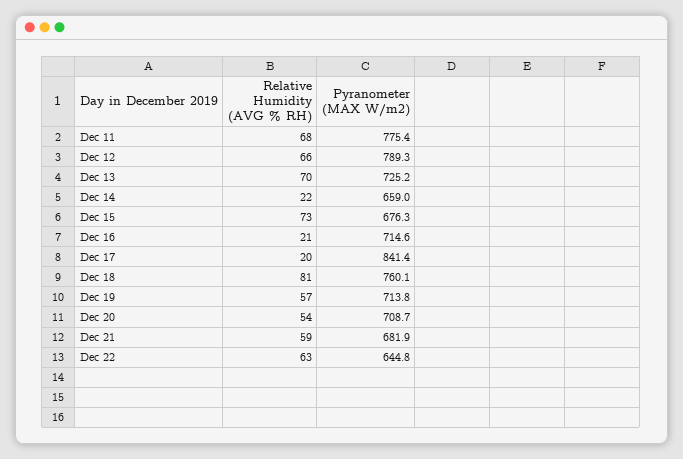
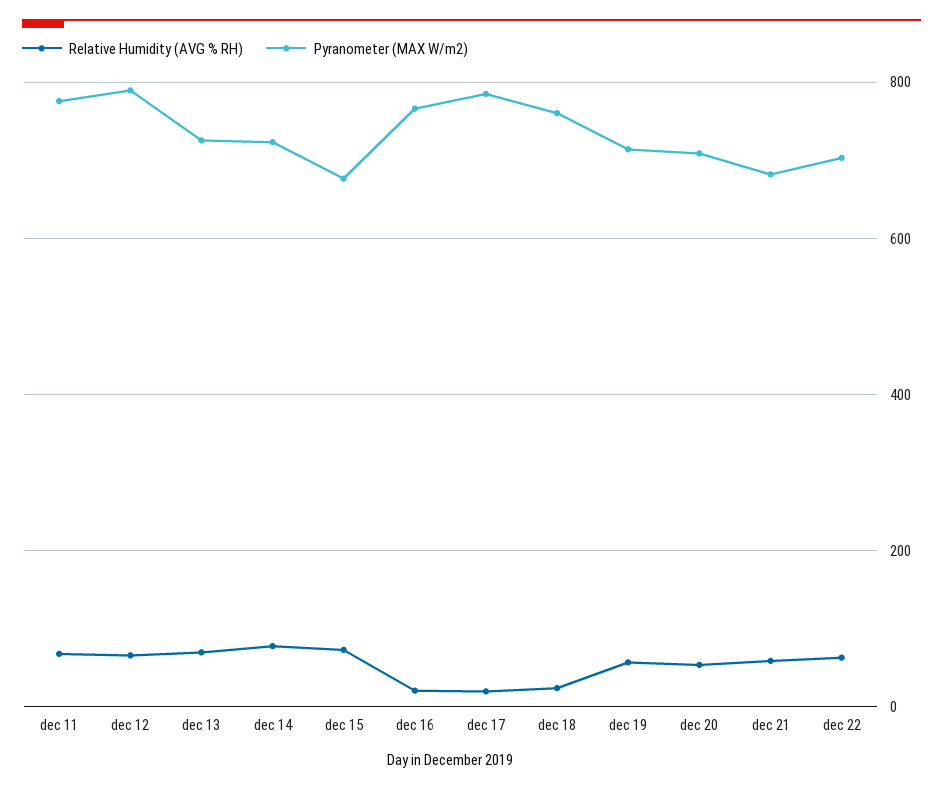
Relative Humidity (AVG % RH), Dec 14: 22 -> 80
Pyranometer (MAX W/m2), Dec 14: 659 -> 720
Pyranometer (MAX W/m2), Dec 16: 714.6 -> 760
Pyranometer (MAX W/m2), Dec 17: 841.4 -> 780
Relative Humidity (AVG % RH), Dec 18: 81 -> 20
Pyranometer (MAX W/m2), Dec 22: 644.8 -> 700

